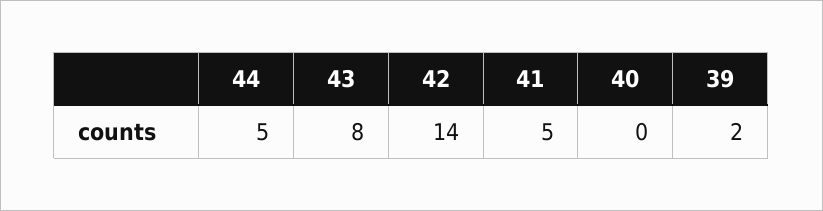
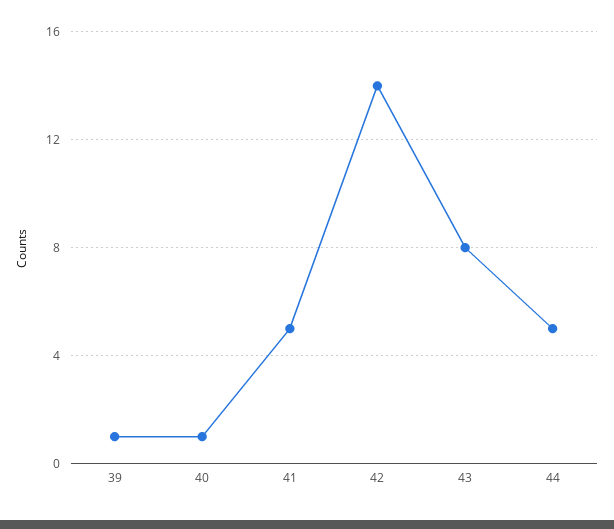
40: 0 -> 1
39: 2 -> 1

